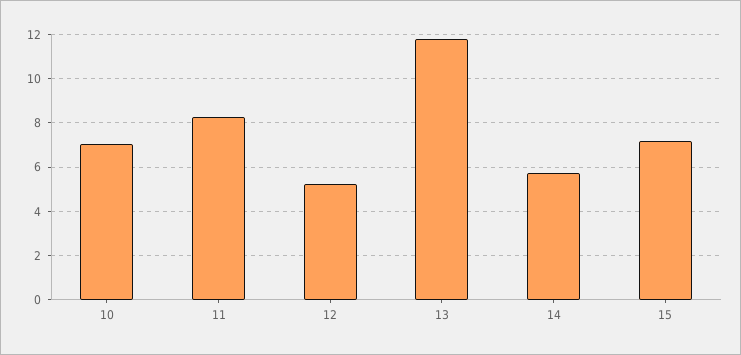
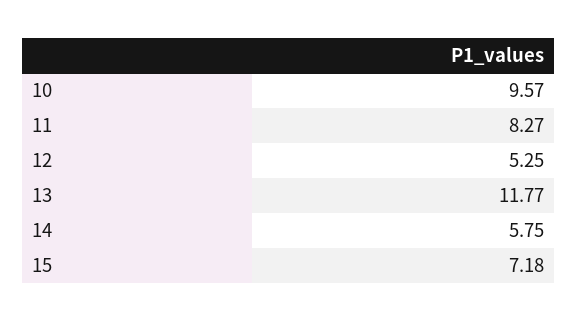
10: 7 -> 9.57

